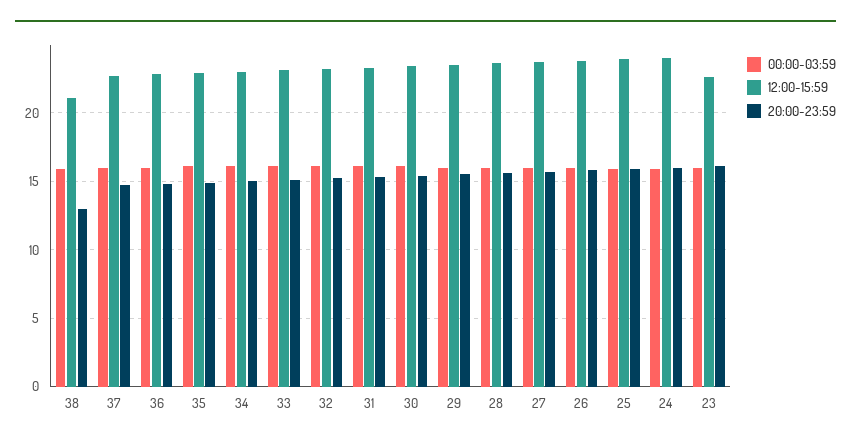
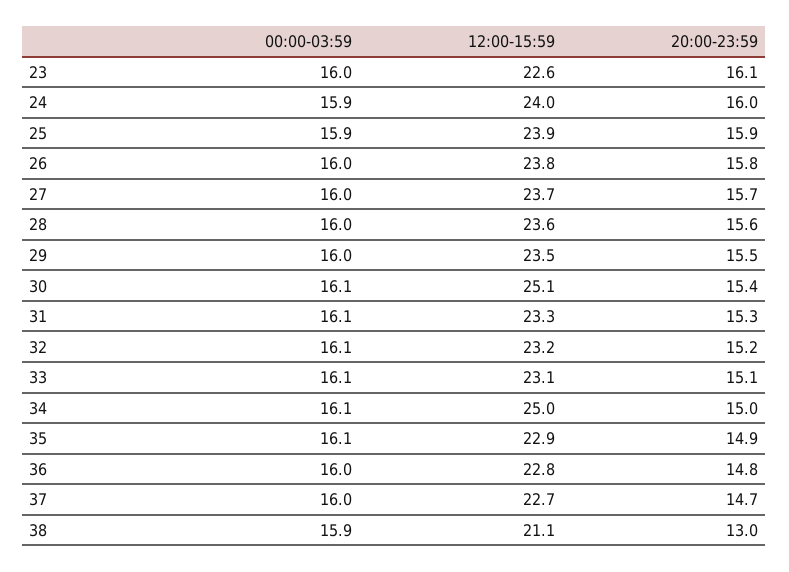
12:00-15:59, 34: 23 -> 25
12:00-15:59, 30: 23.5 -> 25.1

